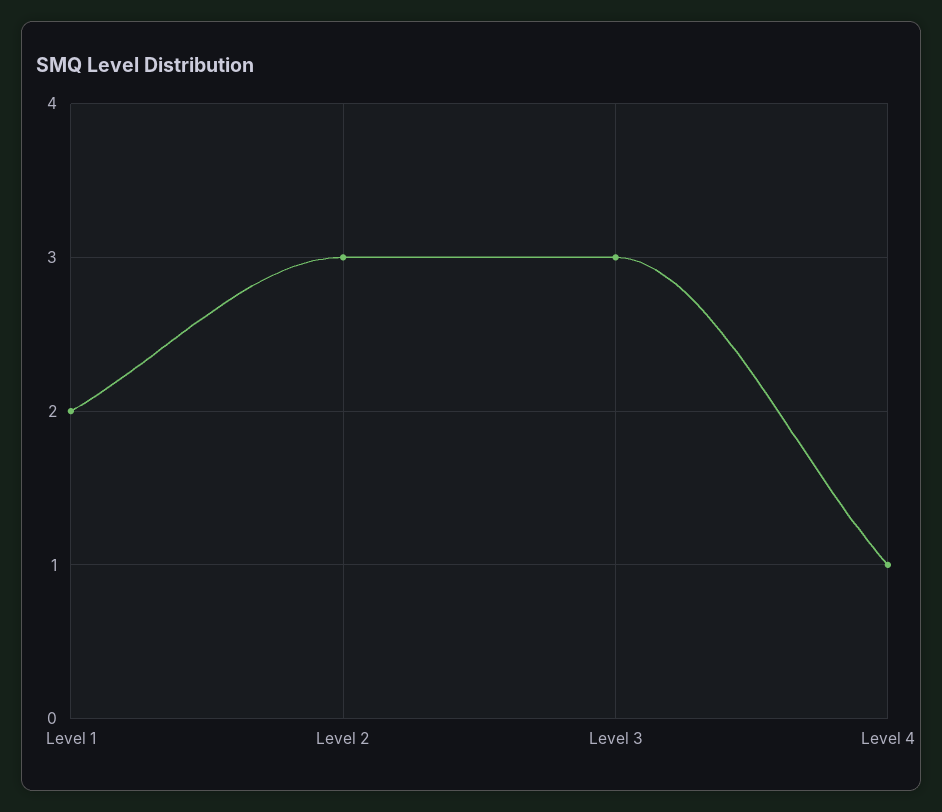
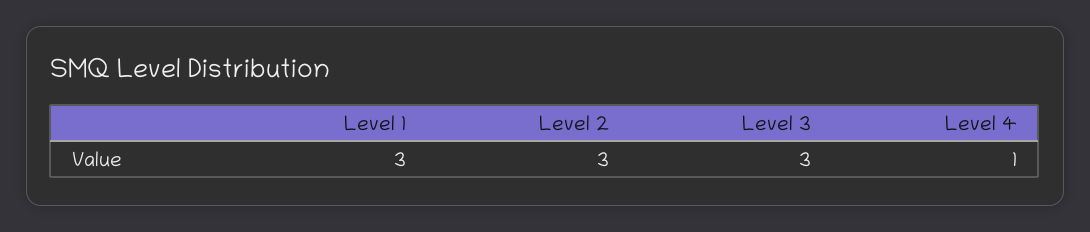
Level 1: 2 -> 3

